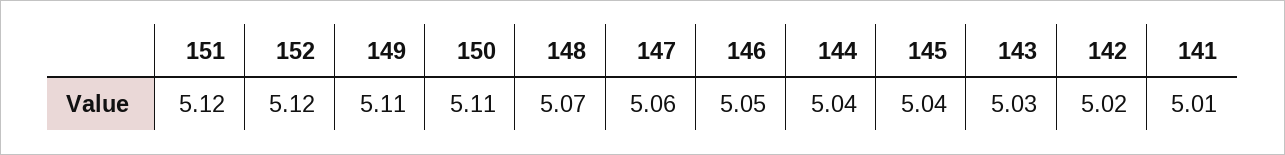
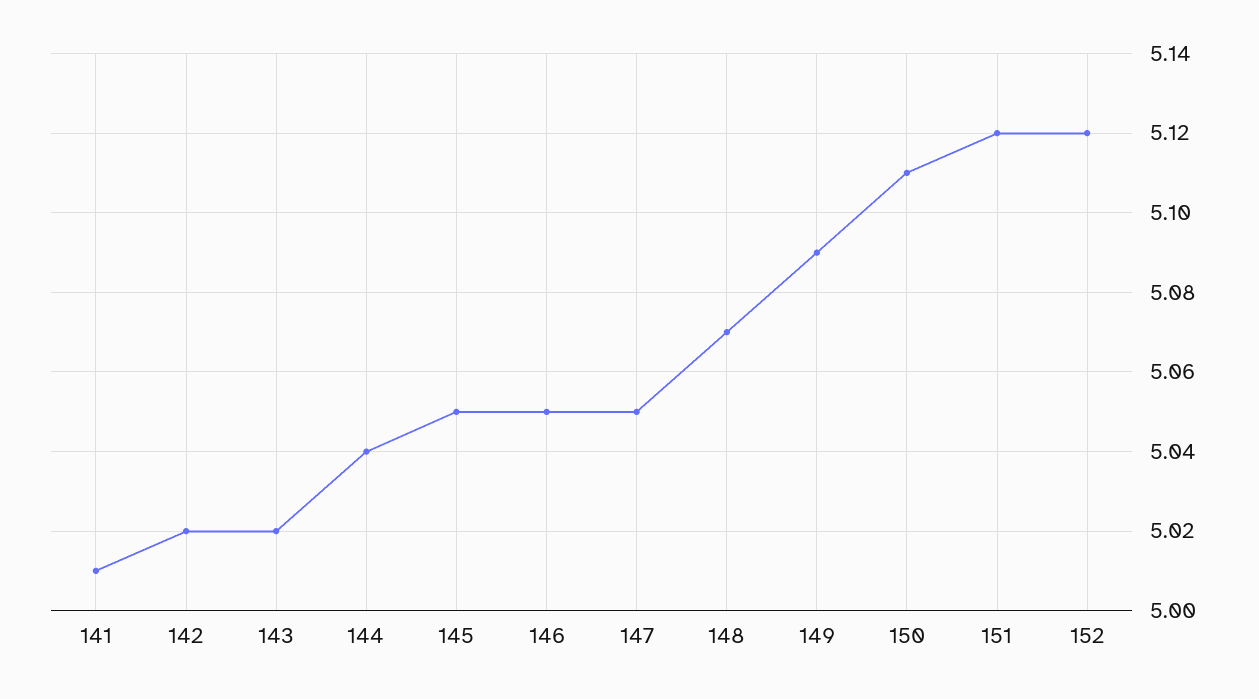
149: 5.11 -> 5.09
147: 5.06 -> 5.05
145: 5.04 -> 5.05
143: 5.03 -> 5.02

